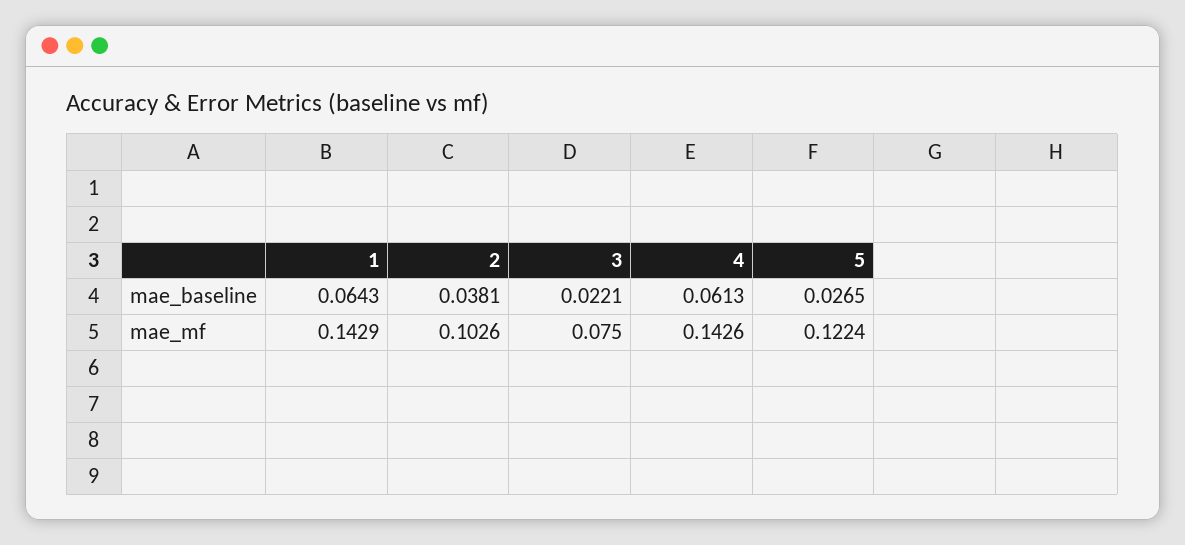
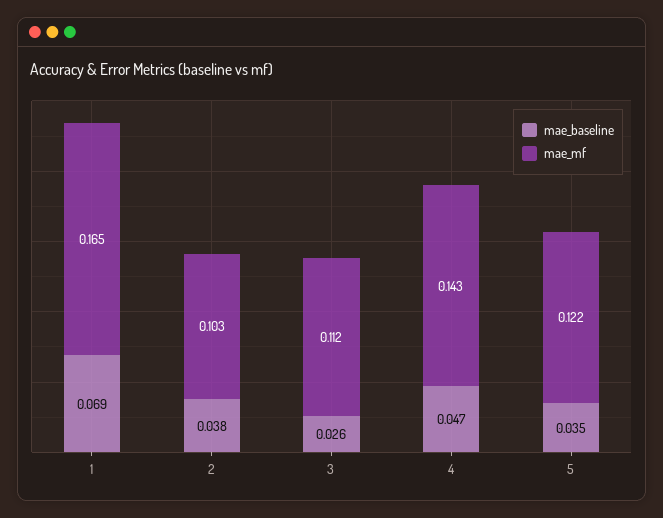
mae_baseline, 1: 0.0643 -> 0.069
mae_baseline, 3: 0.0221 -> 0.026
mae_baseline, 4: 0.0613 -> 0.047
mae_baseline, 5: 0.0265 -> 0.035
mae_mf, 1: 0.1429 -> 0.165
mae_mf, 3: 0.075 -> 0.112

